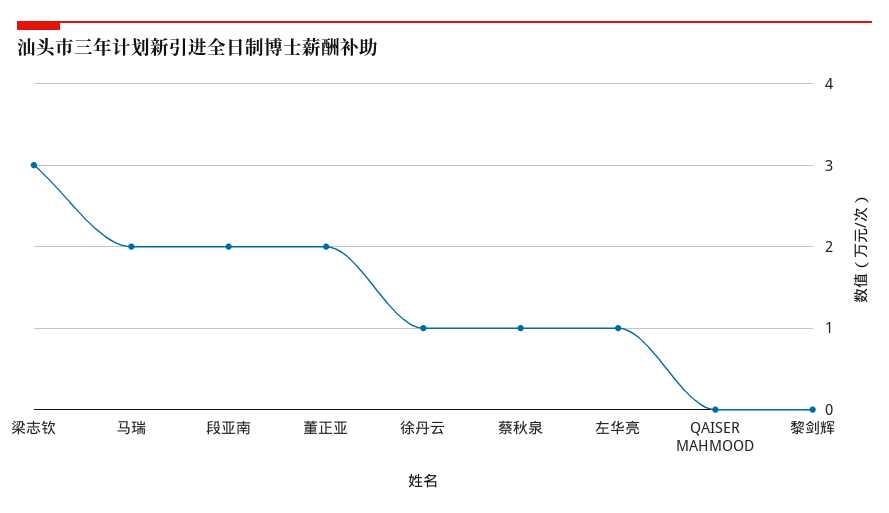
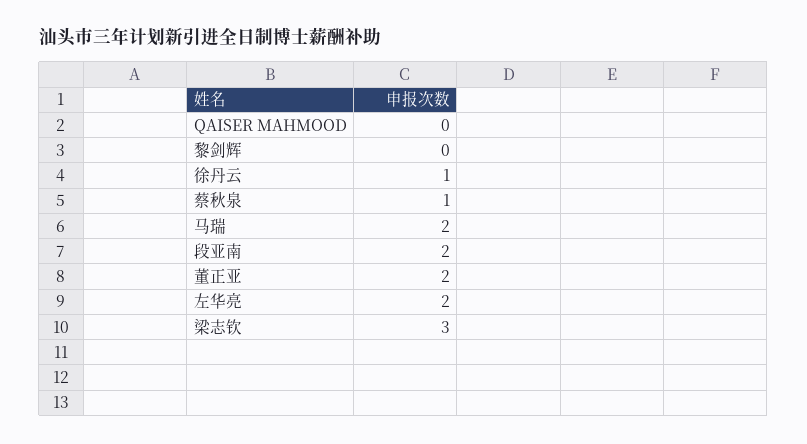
左华亮: 1 -> 2

